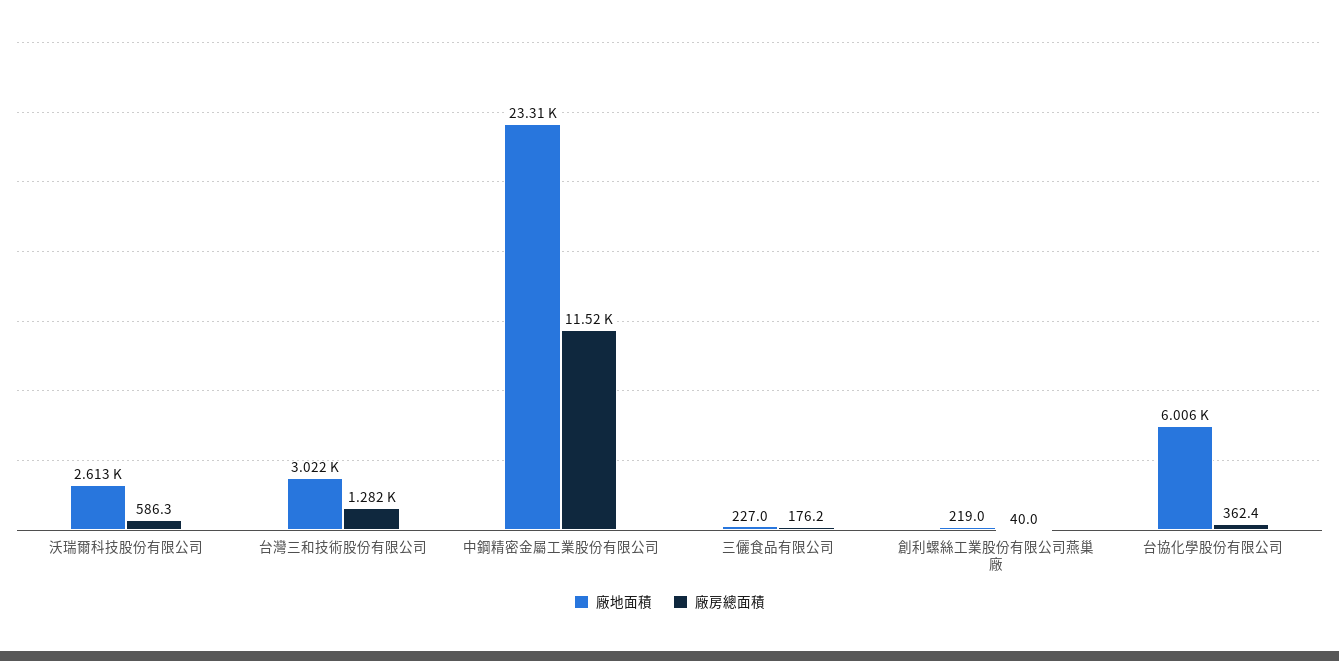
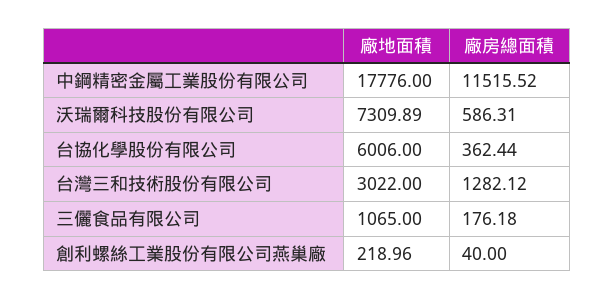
廠地面積, 沃瑞爾科技股份有限公司: 2613 -> 7309.89
廠地面積, 中鋼精密金屬工業股份有限公司: 23310 -> 17776
廠地面積, 三儷食品有限公司: 227 -> 1065

